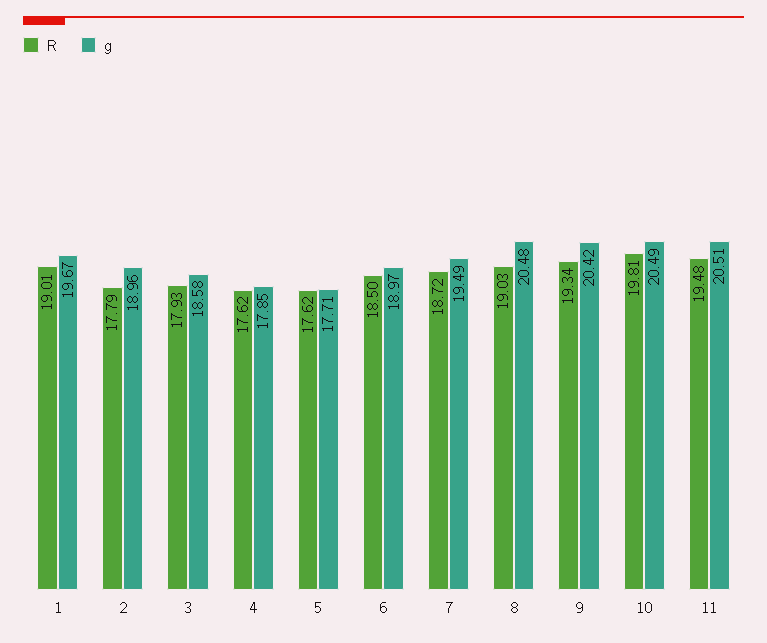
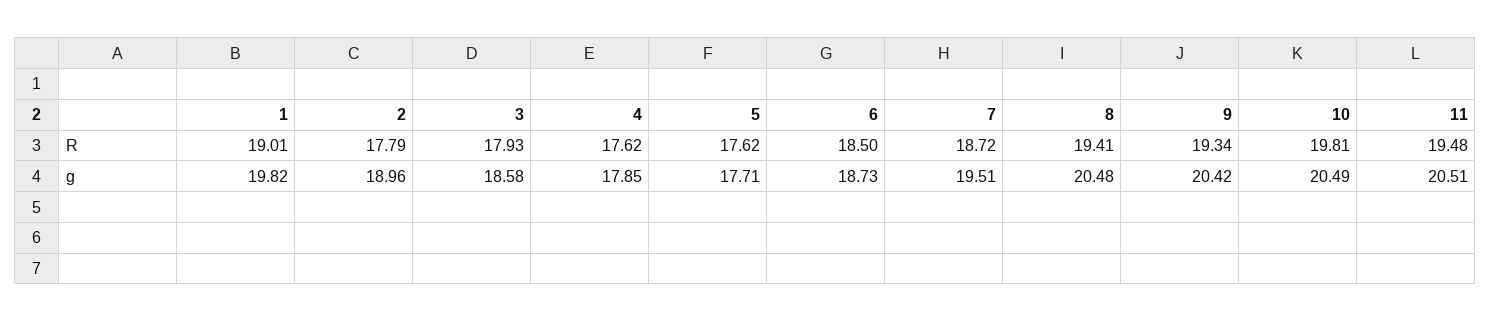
g, 1: 19.67 -> 19.82
g, 6: 18.97 -> 18.73
g, 7: 19.49 -> 19.51
R, 8: 19.03 -> 19.41

